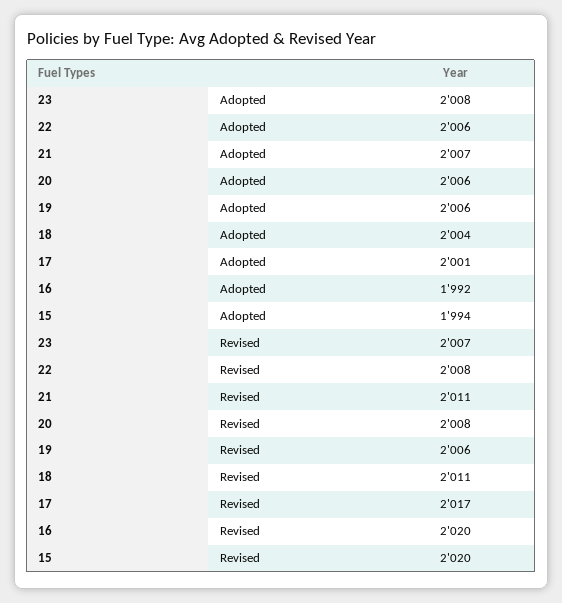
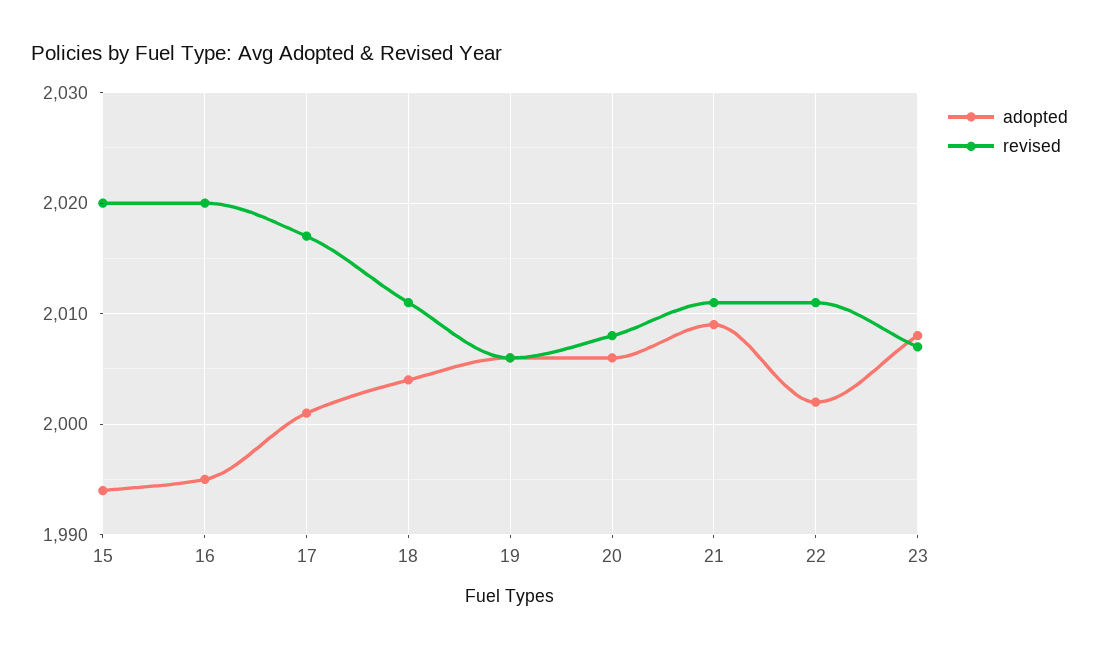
Adopted, 22: 2006 -> 2002
Adopted, 21: 2007 -> 2009
Adopted, 16: 1992 -> 1995
Revised, 22: 2008 -> 2011

